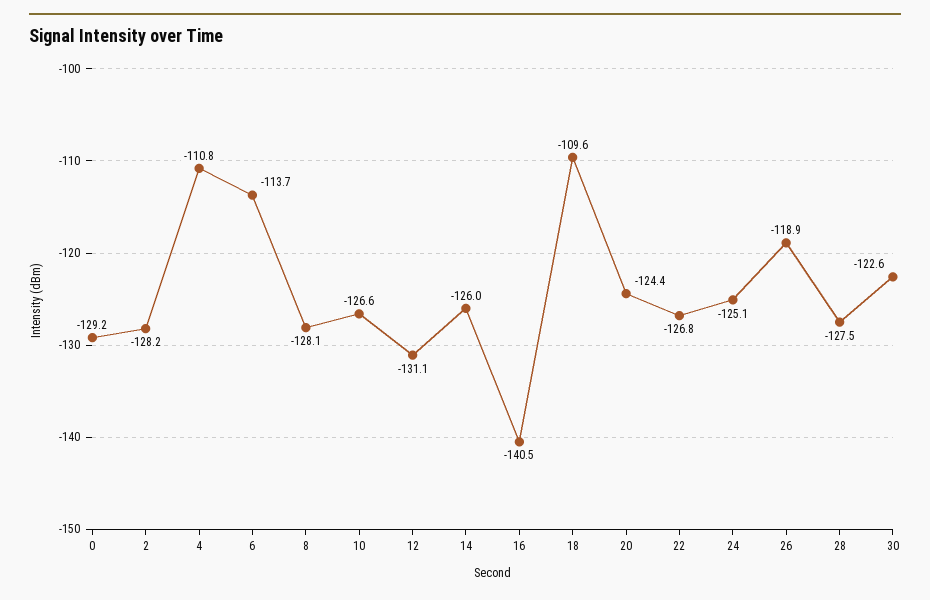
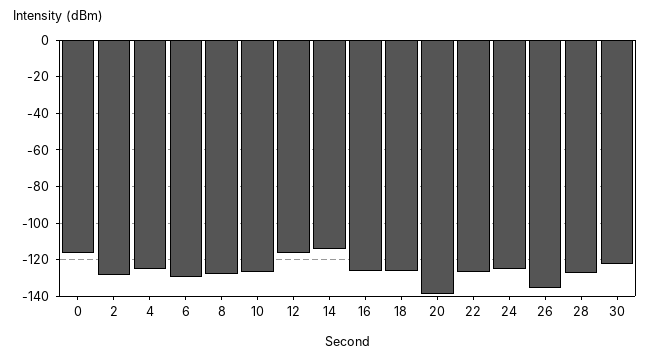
0: -129.2 -> -115
4: -110.8 -> -125
6: -113.7 -> -130
12: -131.1 -> -115
14: -126 -> -115
16: -140.5 -> -125
18: -109.6 -> -125
20: -124.4 -> -140
26: -118.9 -> -135

